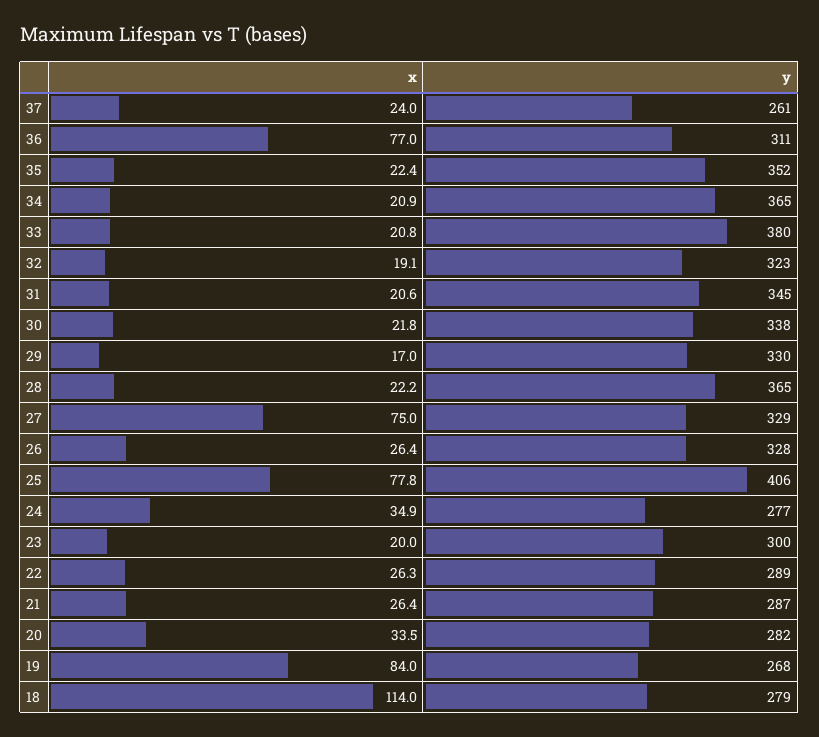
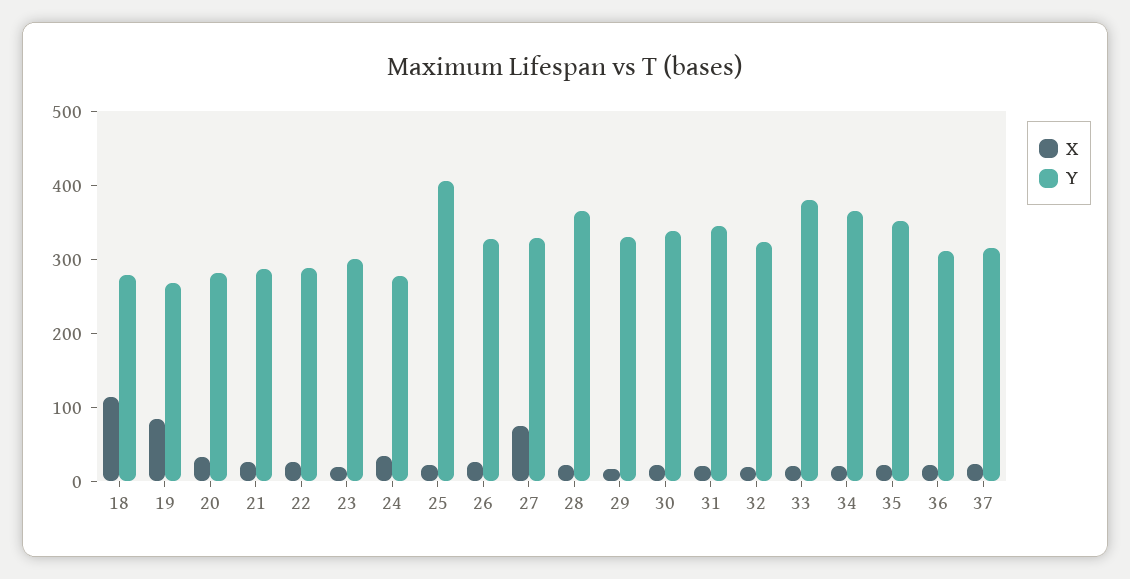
y, 37: 261 -> 320
x, 36: 77 -> 20
x, 25: 77.8 -> 20

